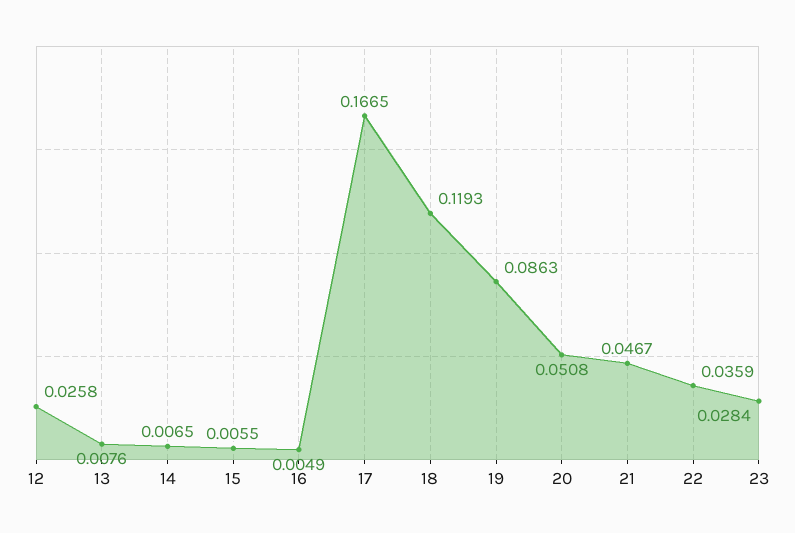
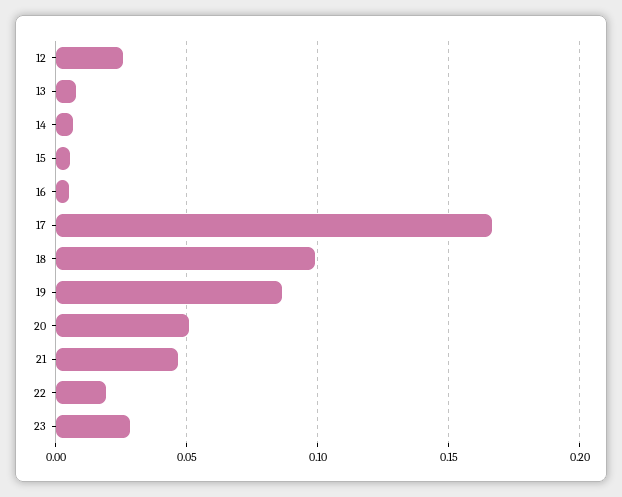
18: 0.1193 -> 0.1
22: 0.0359 -> 0.02

